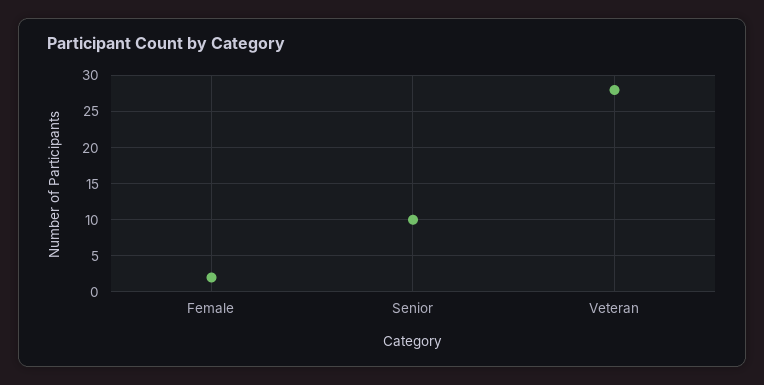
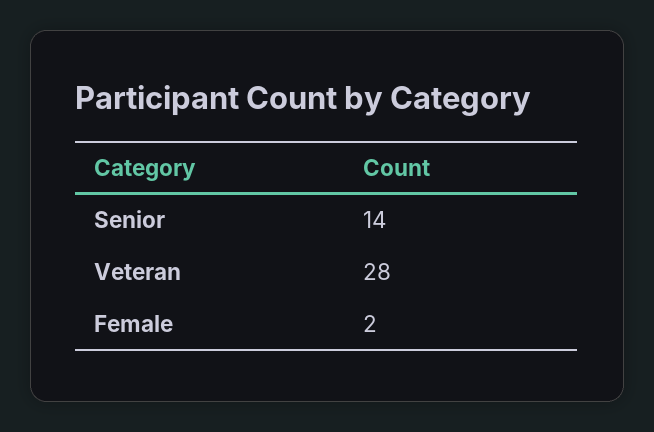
Senior: 10 -> 14

